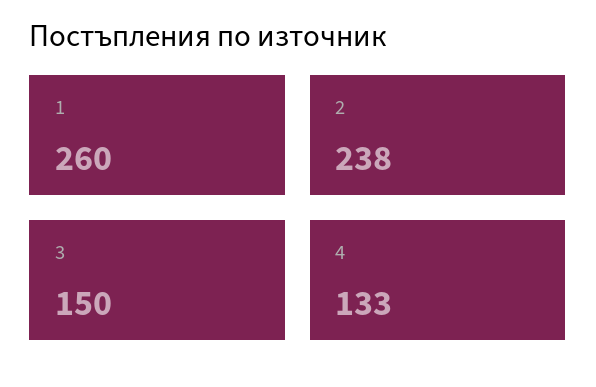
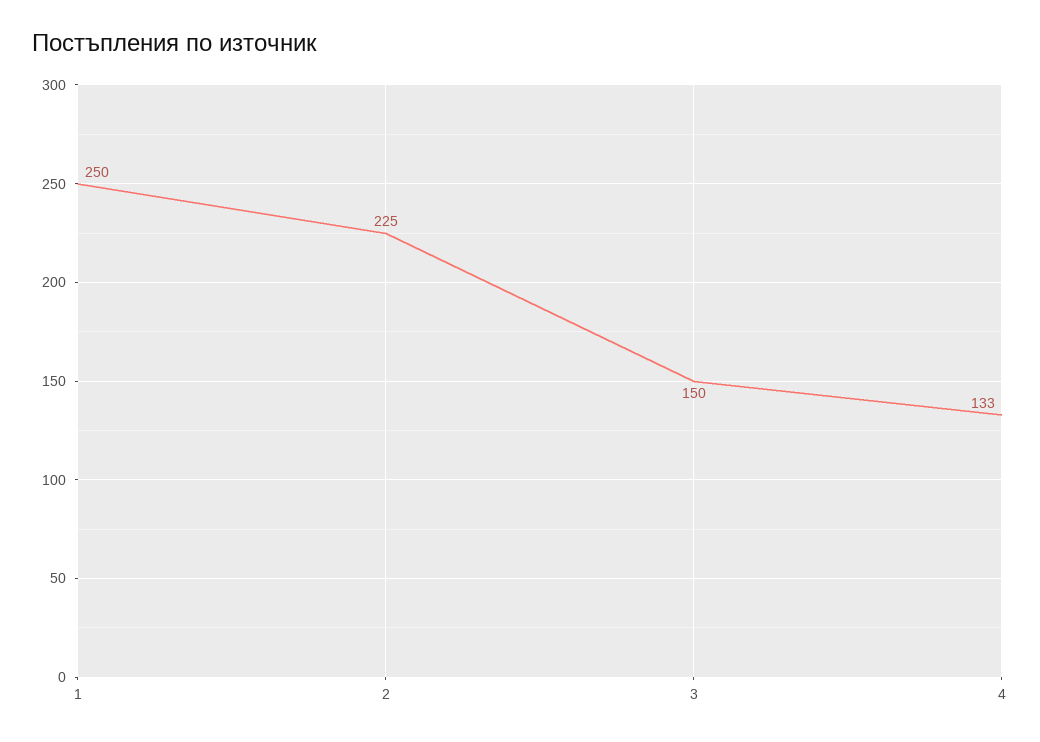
1: 260 -> 250
2: 238 -> 225

